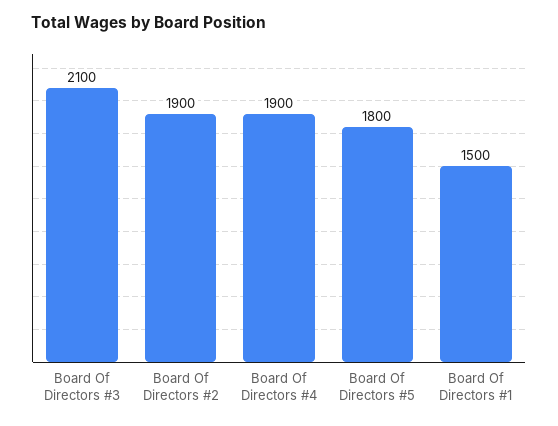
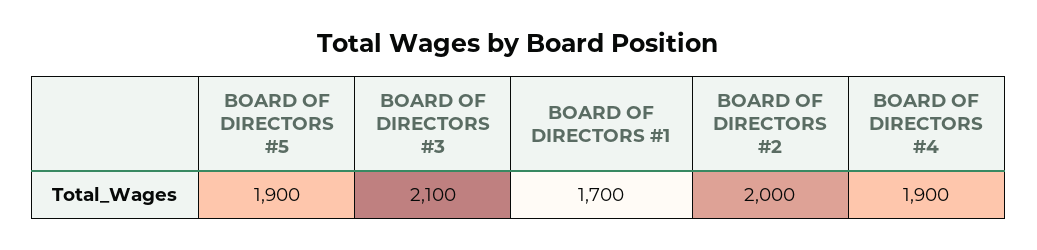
Board Of Directors #2: 1900 -> 2000
Board Of Directors #5: 1800 -> 1900
Board Of Directors #1: 1500 -> 1700

